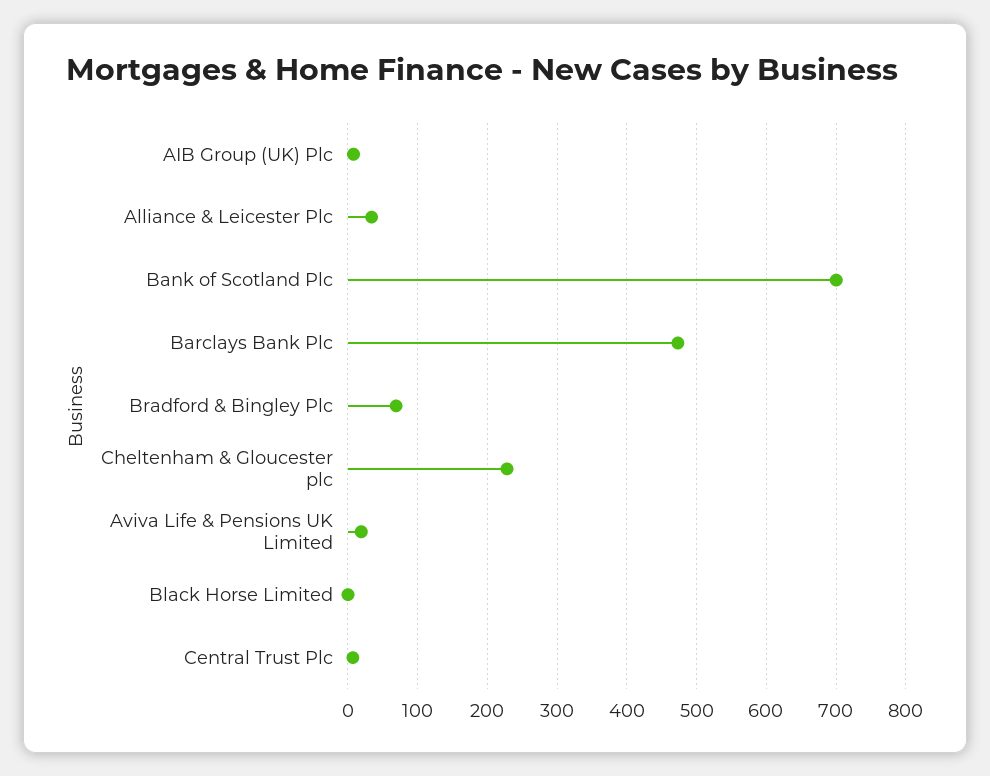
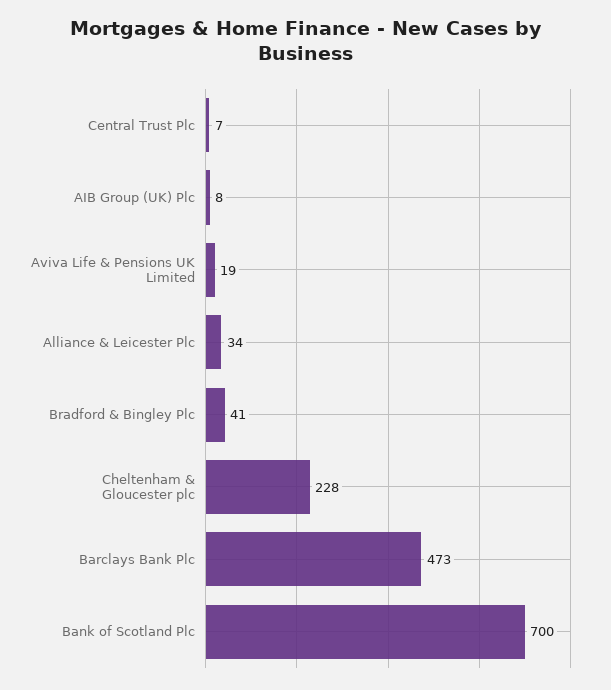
Bradford & Bingley Plc: 70 -> 41
Black Horse Limited: 0 -> none

